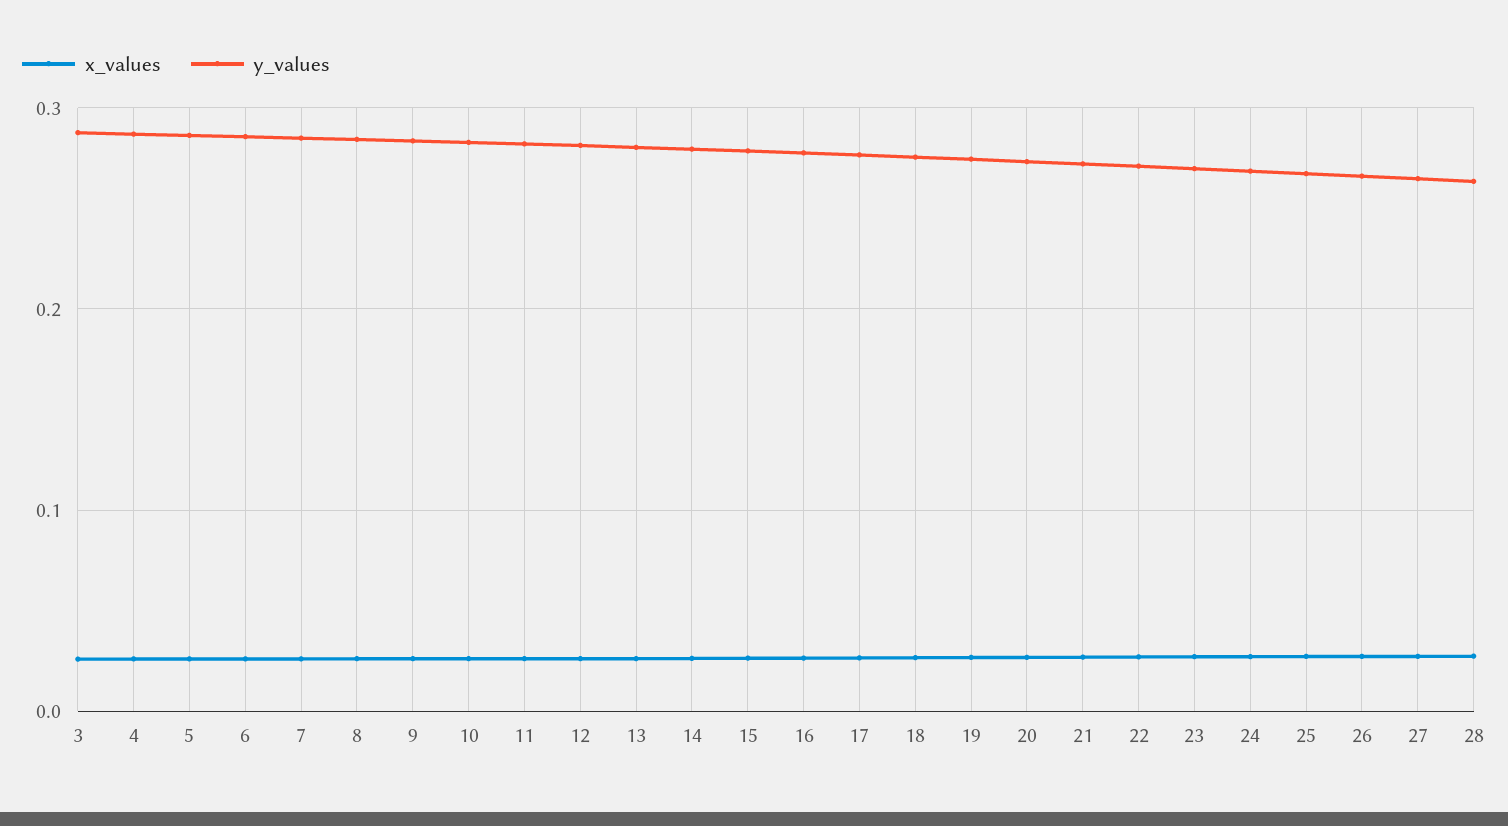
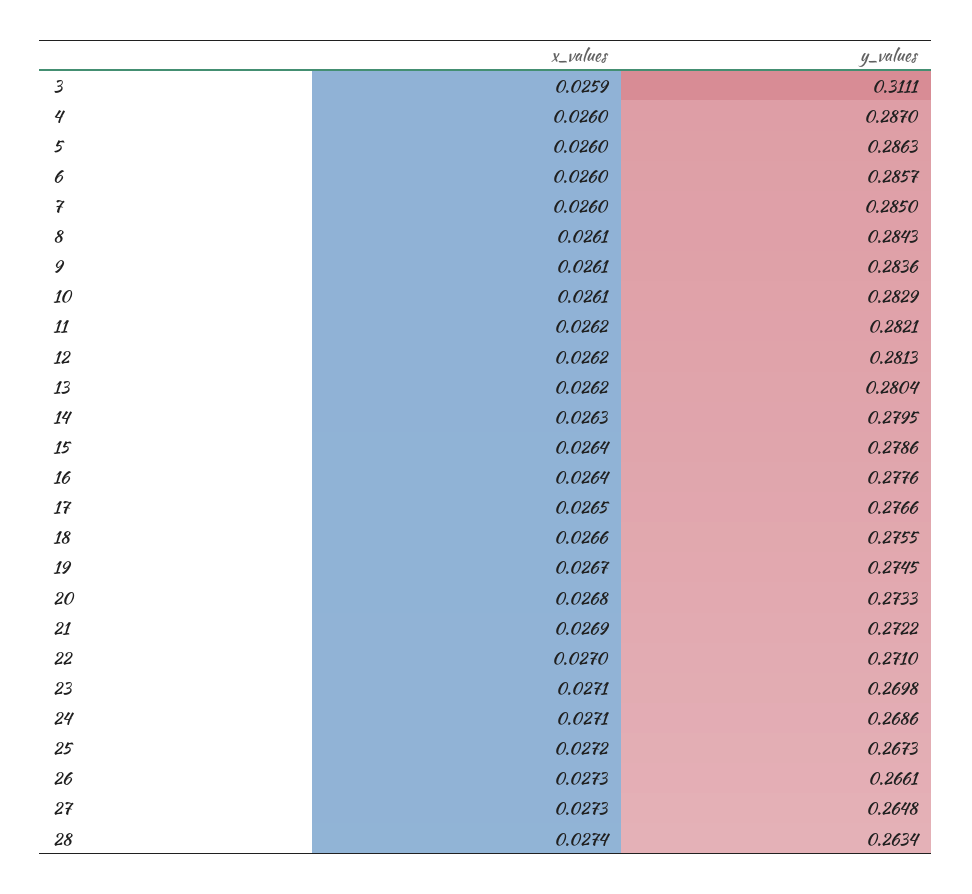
y_values, 3: 0.29 -> 0.3111

